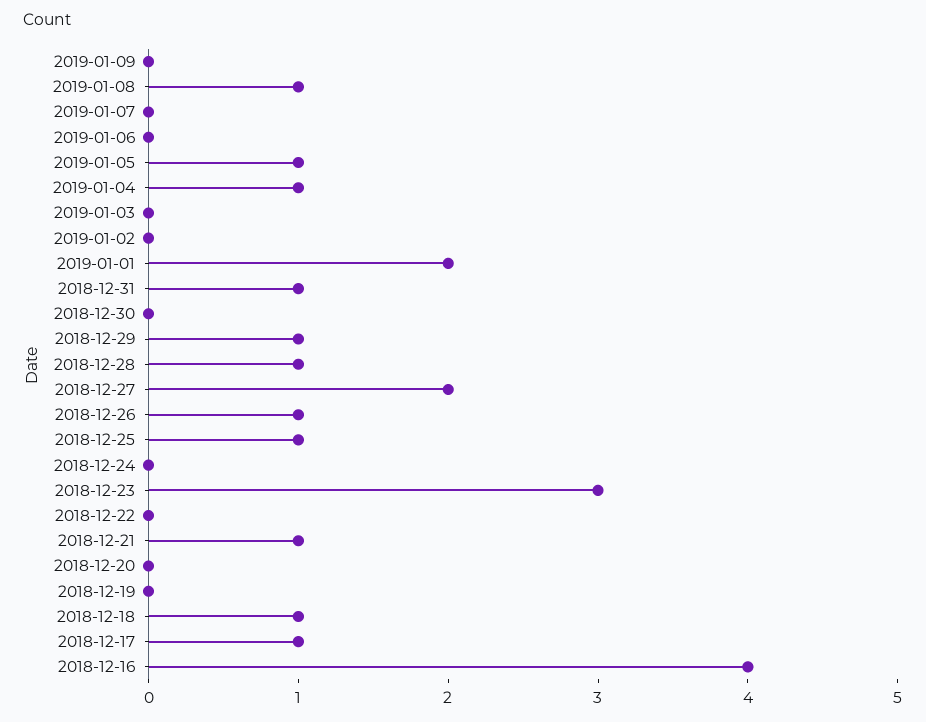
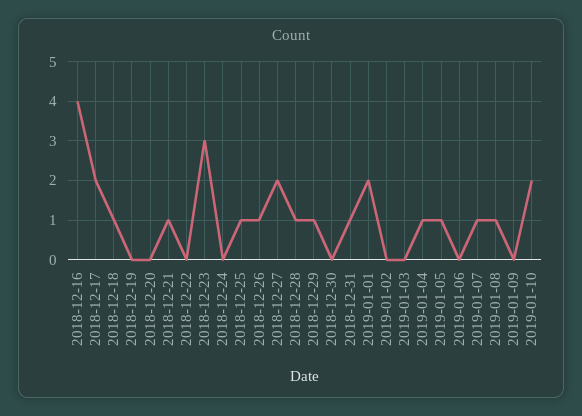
2019-01-07: 0 -> 1
2018-12-17: 1 -> 2
2019-01-10: none -> 2

